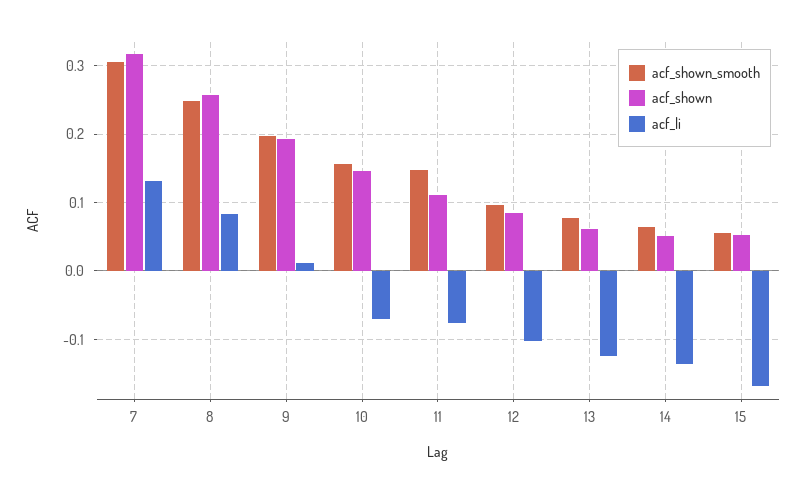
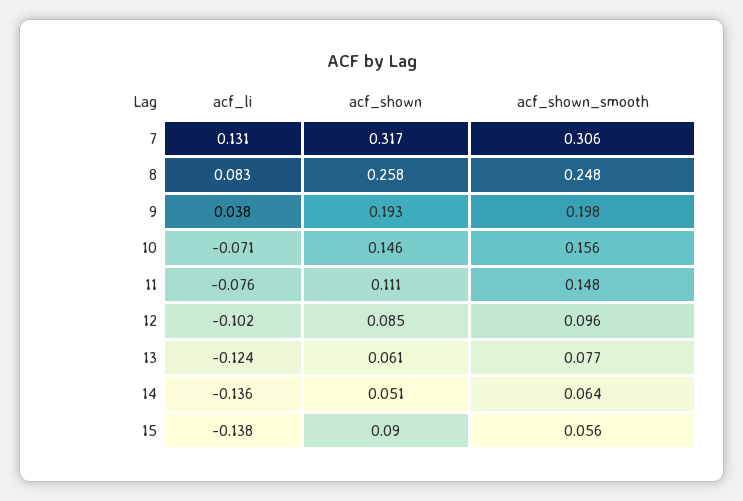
acf_li, 9: 0.01 -> 0.038
acf_shown, 15: 0.05 -> 0.09
acf_li, 15: -0.17 -> -0.138

